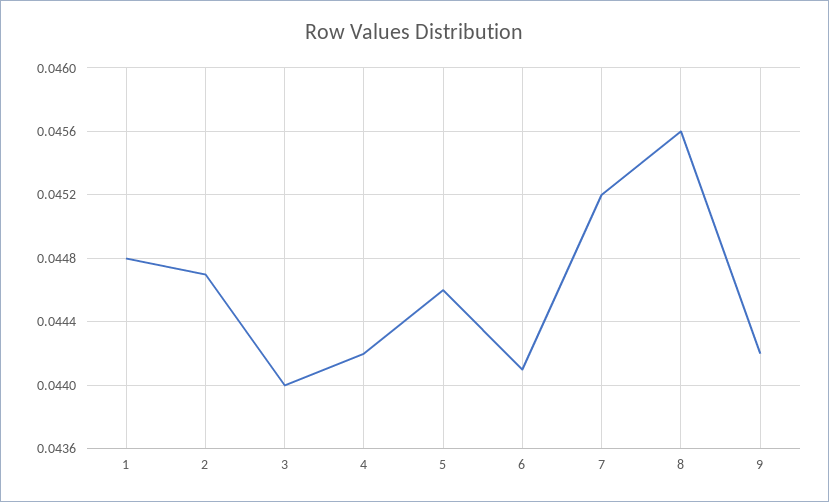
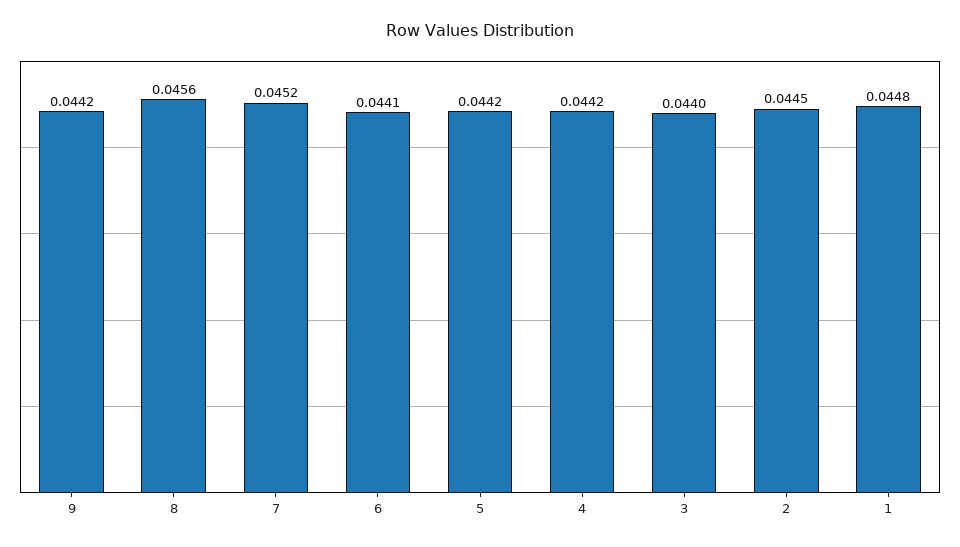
2: 0.0447 -> 0.0445
5: 0.0446 -> 0.0442

